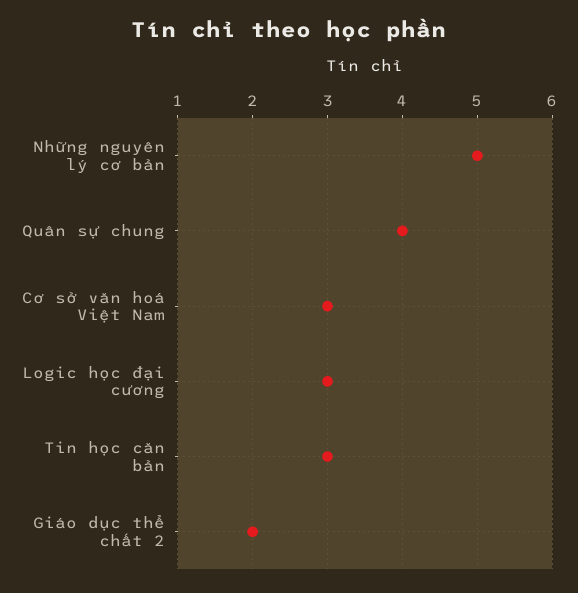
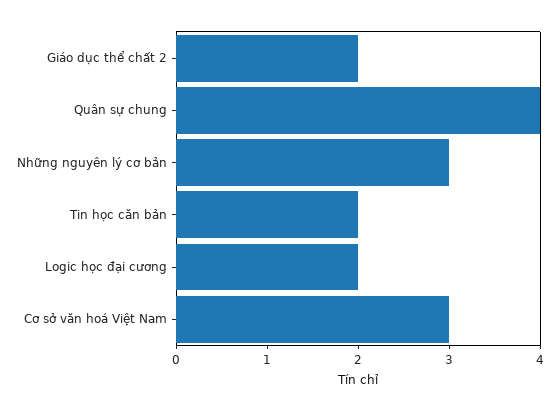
Những nguyên lý cơ bản: 5 -> 3
Logic học đại cương: 3 -> 2
Tin học căn bản: 3 -> 2

